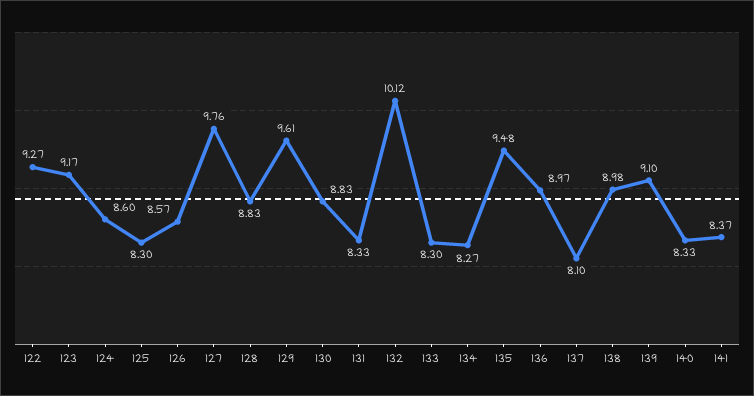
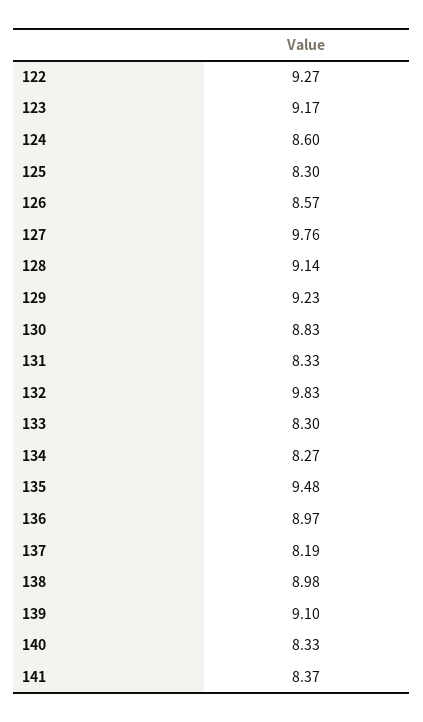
128: 8.83 -> 9.14
129: 9.61 -> 9.23
132: 10.12 -> 9.83
137: 8.1 -> 8.19

